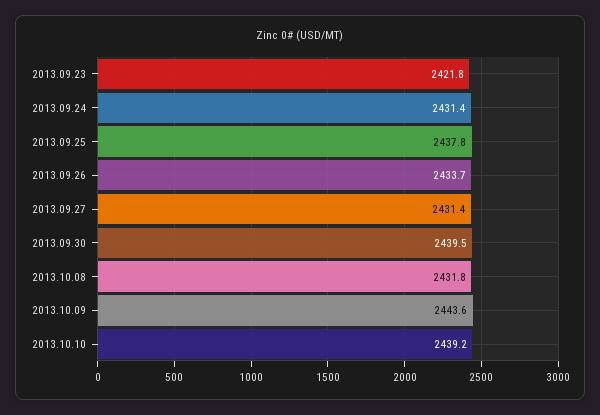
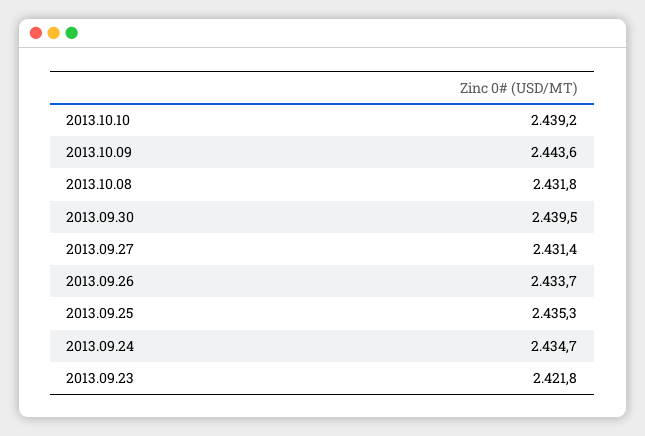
2013.09.24: 2431.4 -> 2434.7
2013.09.25: 2437.8 -> 2435.3

